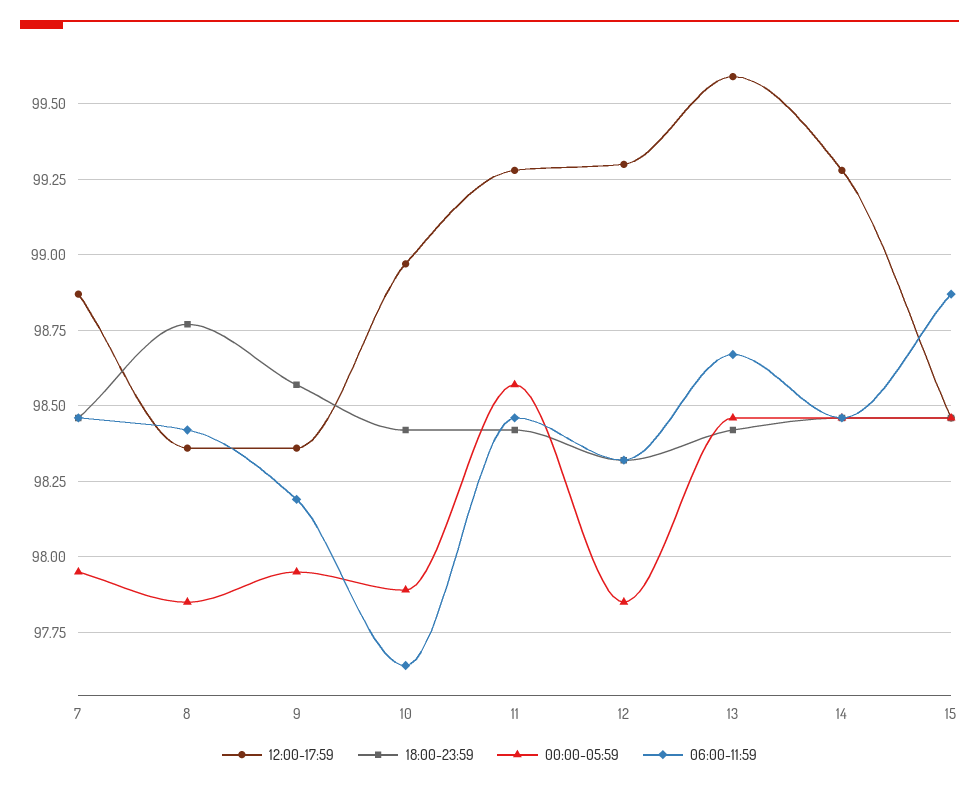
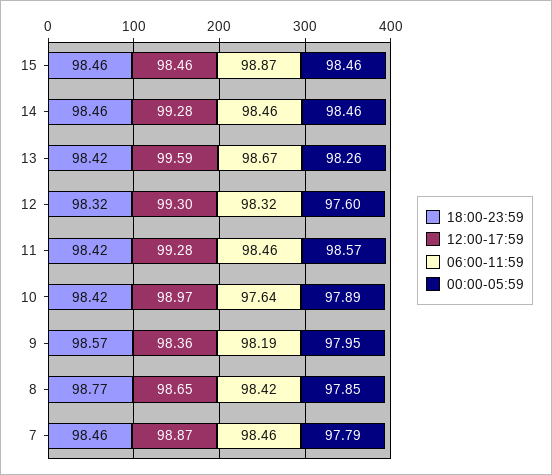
00:00-05:59, 7: 97.95 -> 97.79
12:00-17:59, 8: 98.35 -> 98.65
00:00-05:59, 12: 97.85 -> 97.6
00:00-05:59, 13: 98.45 -> 98.26

